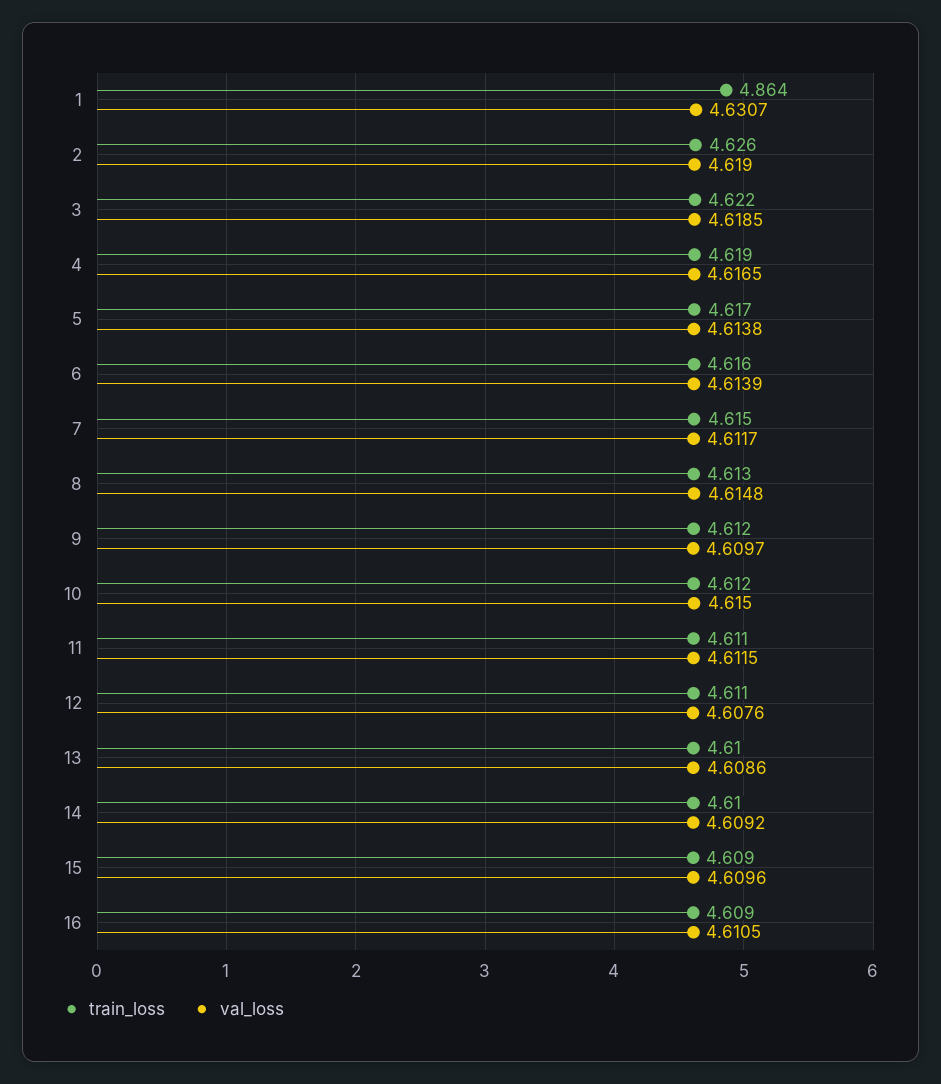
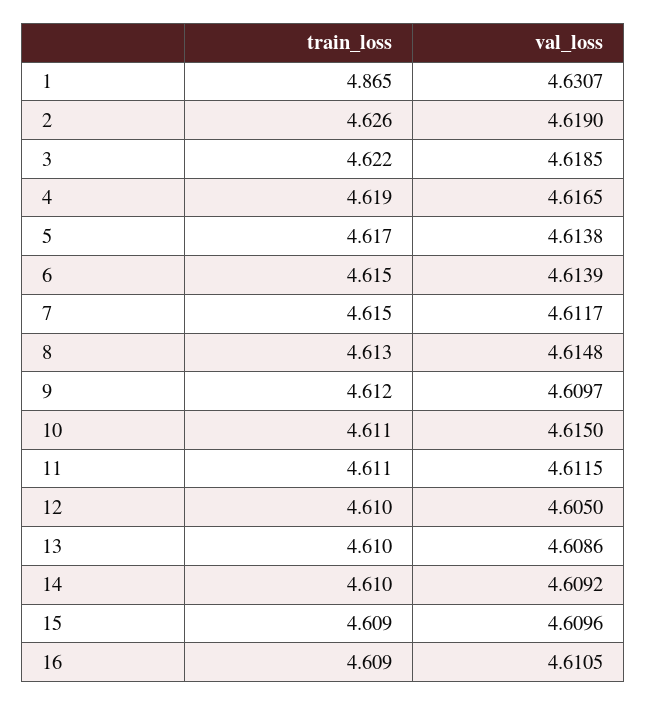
train_loss, 1: 4.864 -> 4.865
train_loss, 6: 4.616 -> 4.615
train_loss, 10: 4.612 -> 4.611
train_loss, 12: 4.611 -> 4.61
val_loss, 12: 4.6076 -> 4.605

